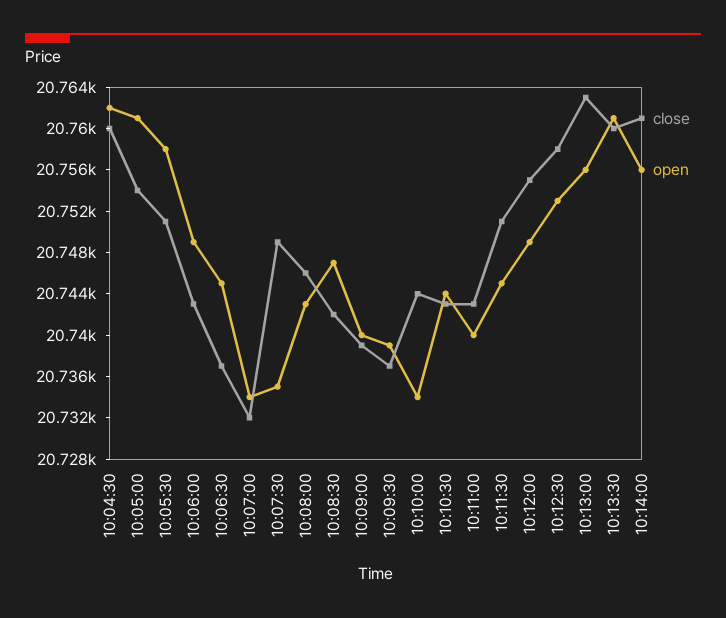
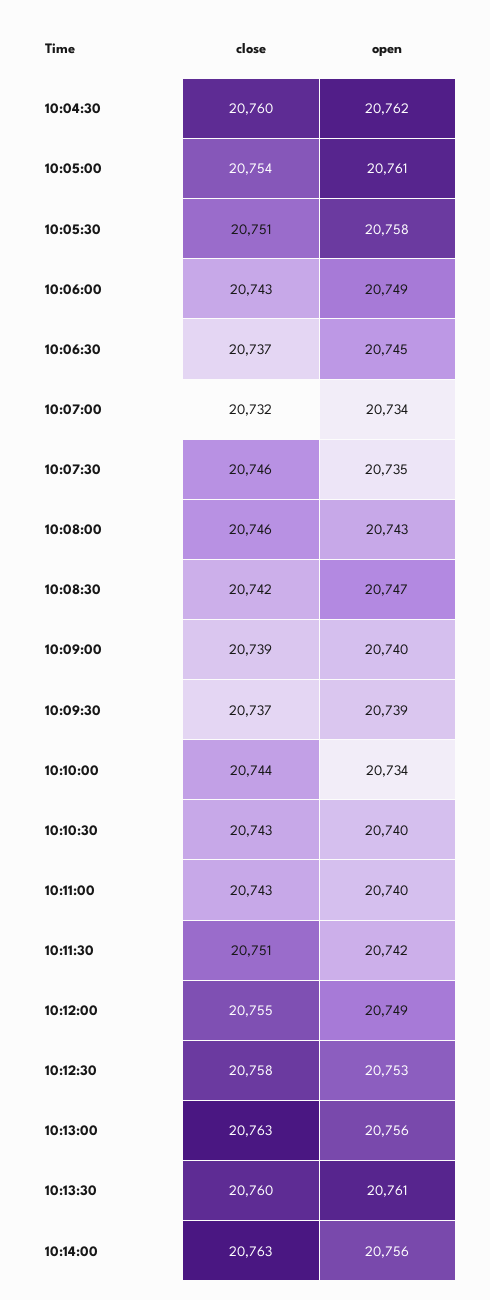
close, 10:07:30: 20749 -> 20746
open, 10:10:30: 20744 -> 20740
open, 10:11:30: 20745 -> 20742
close, 10:14:00: 20761 -> 20763

